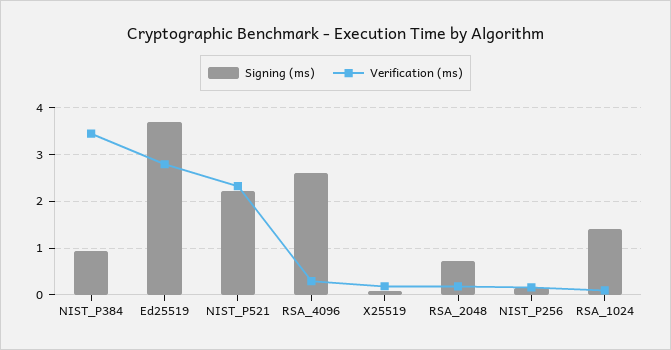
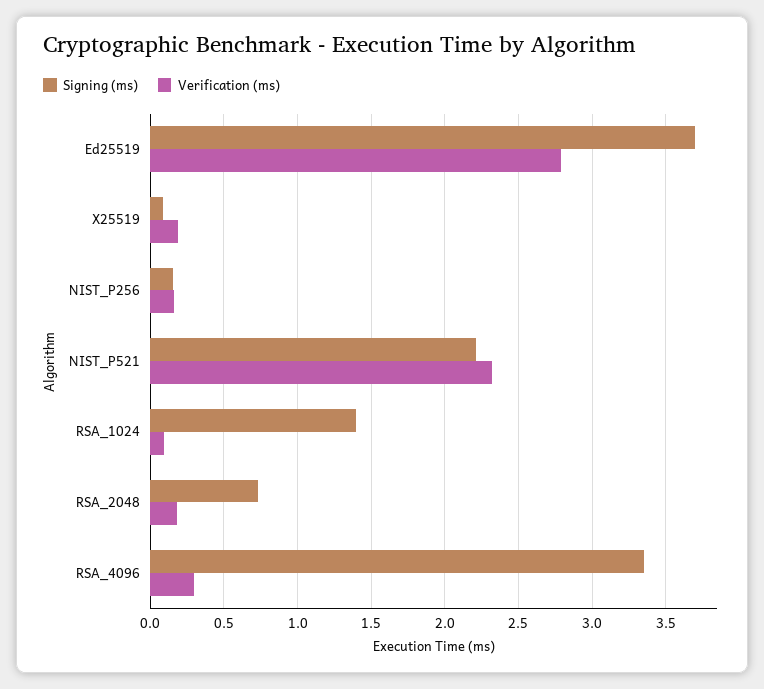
Signing (ms), NIST_P384: 1 -> none
Verification (ms), NIST_P384: 3.4 -> none
Signing (ms), RSA_4096: 2.6 -> 3.35

